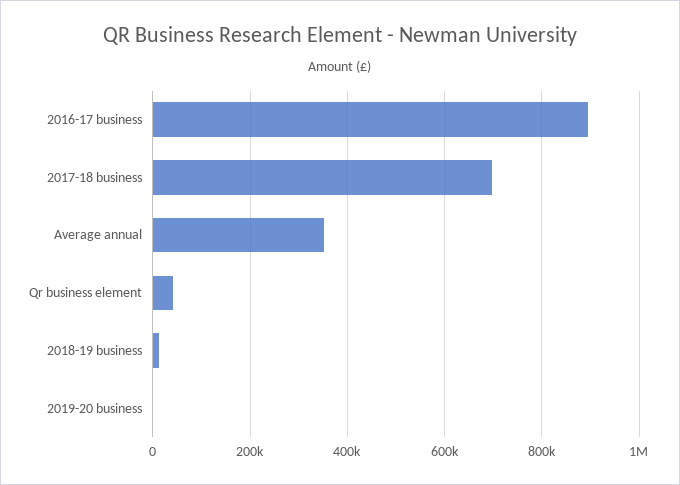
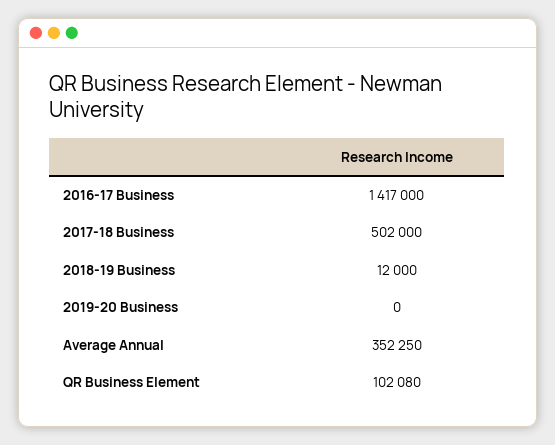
2016-17 business: 900000 -> 1417000
2017-18 business: 700000 -> 502000
Qr business element: 40000 -> 102080

